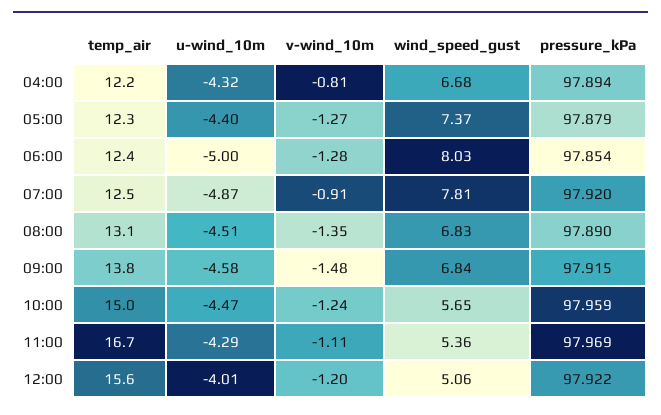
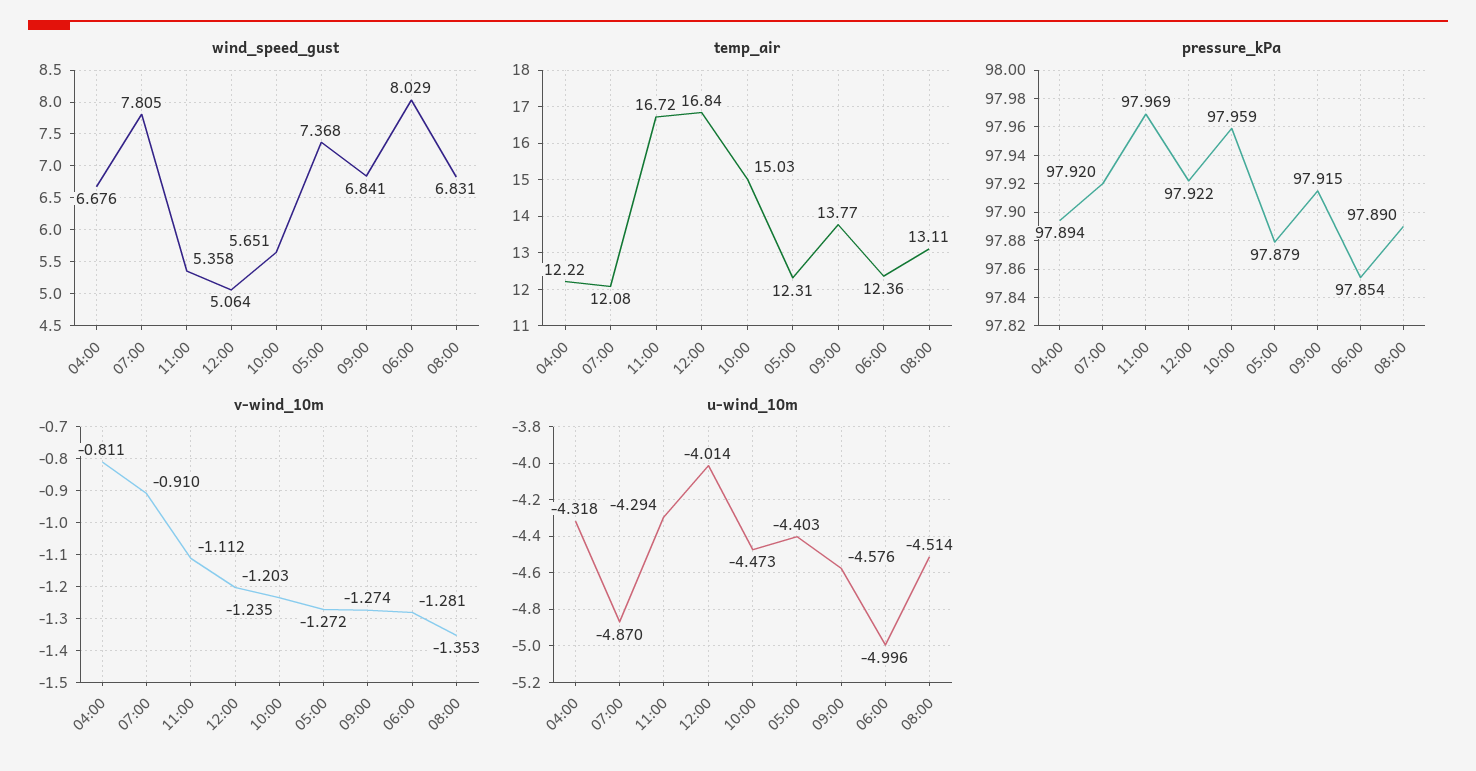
temp_air, 07:00: 12.5 -> 12.08
v-wind_10m, 09:00: -1.48 -> -1.274
temp_air, 12:00: 15.6 -> 16.84

